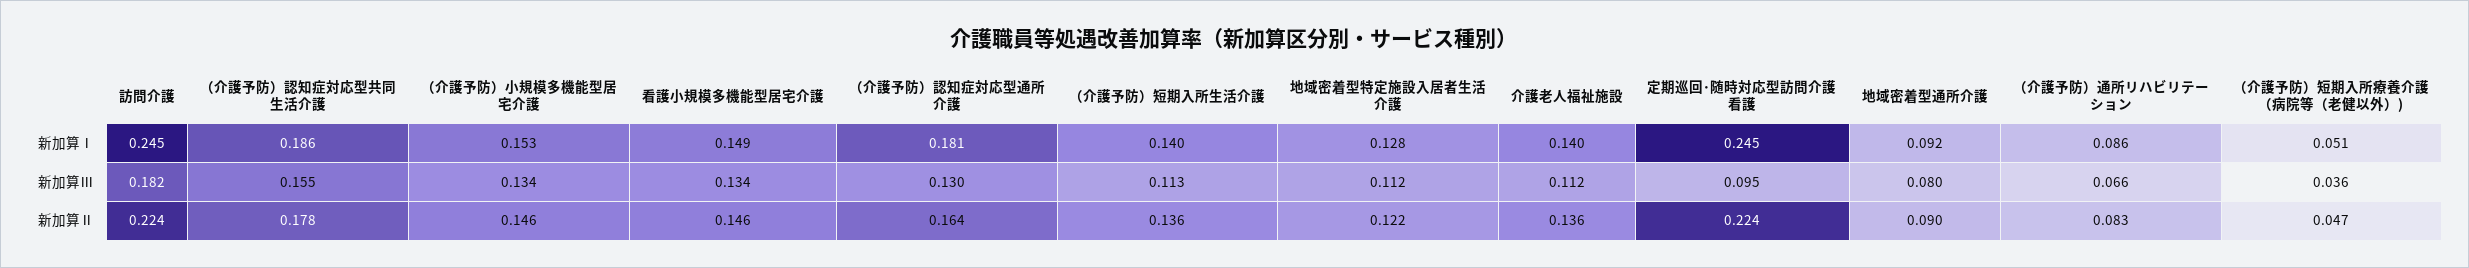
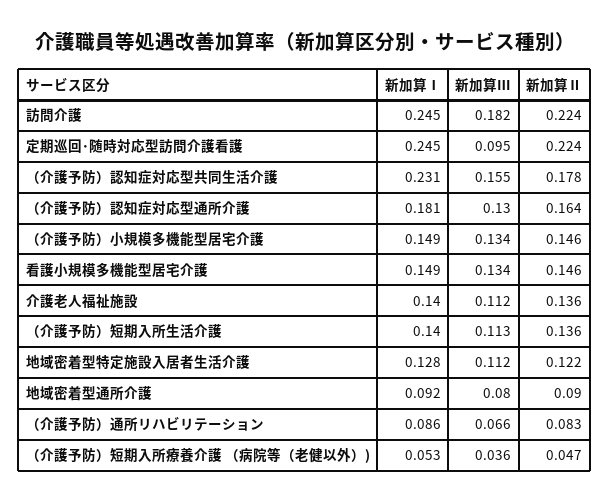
（介護予防）認知症対応型共同生活介護, 新加算Ⅰ: 0.186 -> 0.231
（介護予防）小規模多機能型居宅介護, 新加算Ⅰ: 0.153 -> 0.149
（介護予防）短期入所療養介護 （病院等（老健以外）), 新加算Ⅰ: 0.051 -> 0.053

